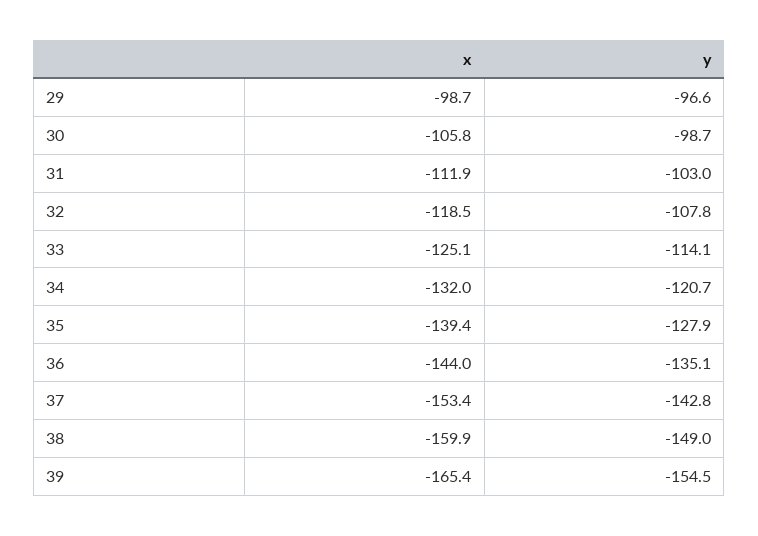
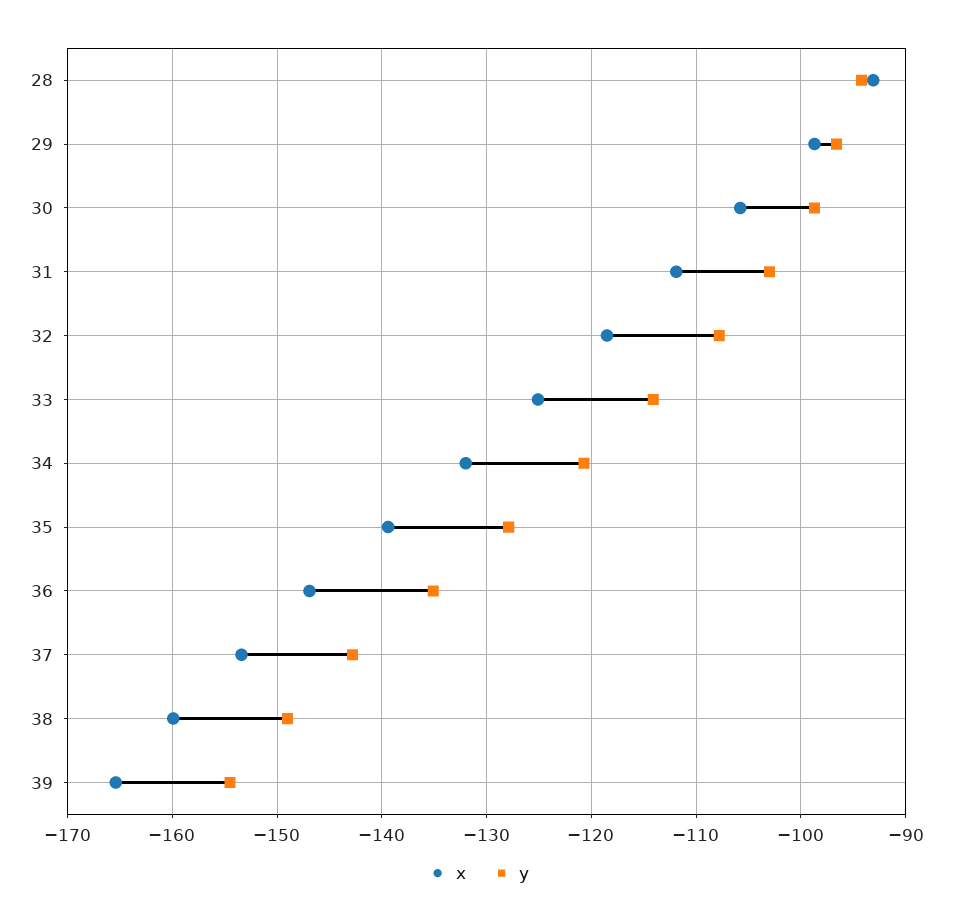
x, 36: -144 -> -147
x, 28: none -> -93
y, 28: none -> -94

